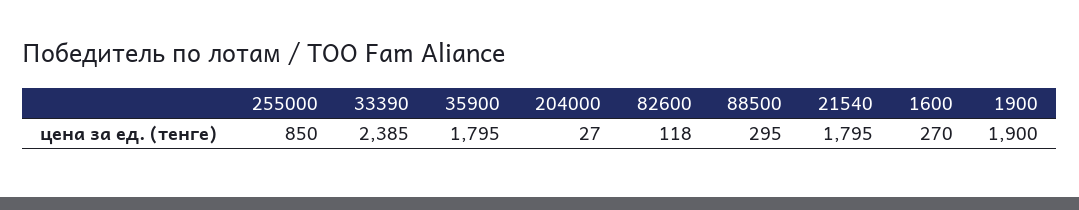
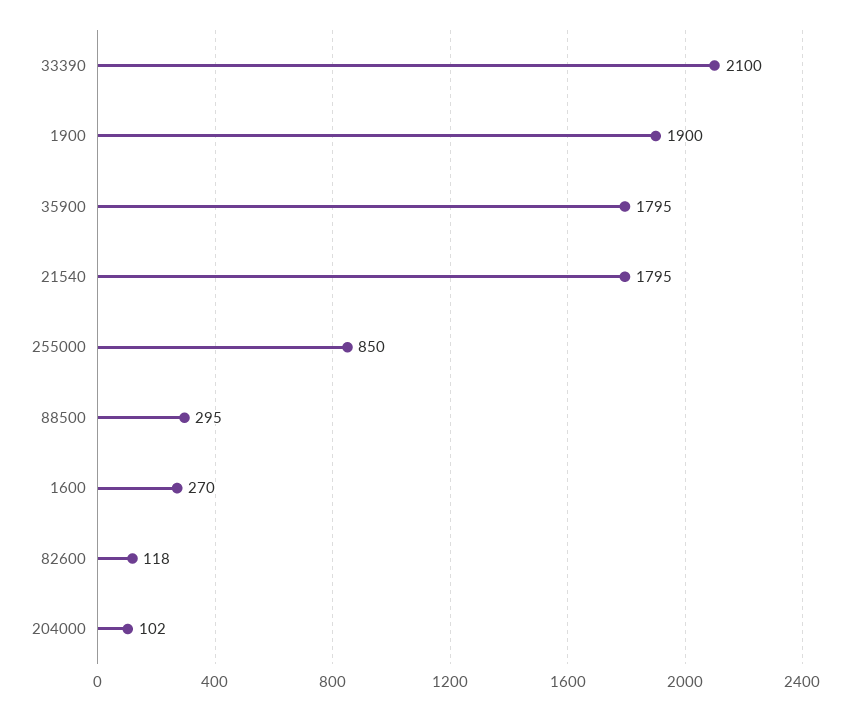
33390: 2385 -> 2100
204000: 27 -> 102

